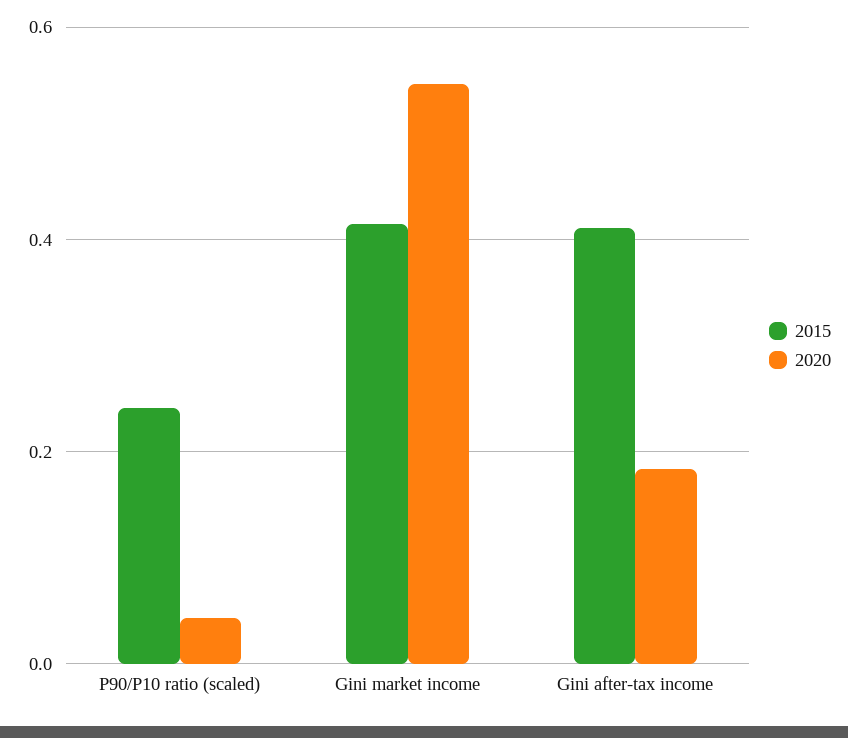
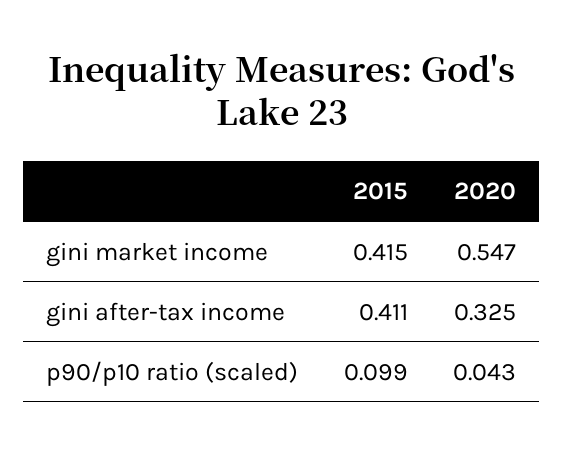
2015, P90/P10 ratio (scaled): 0.24 -> 0.099
2020, Gini after-tax income: 0.18 -> 0.325

